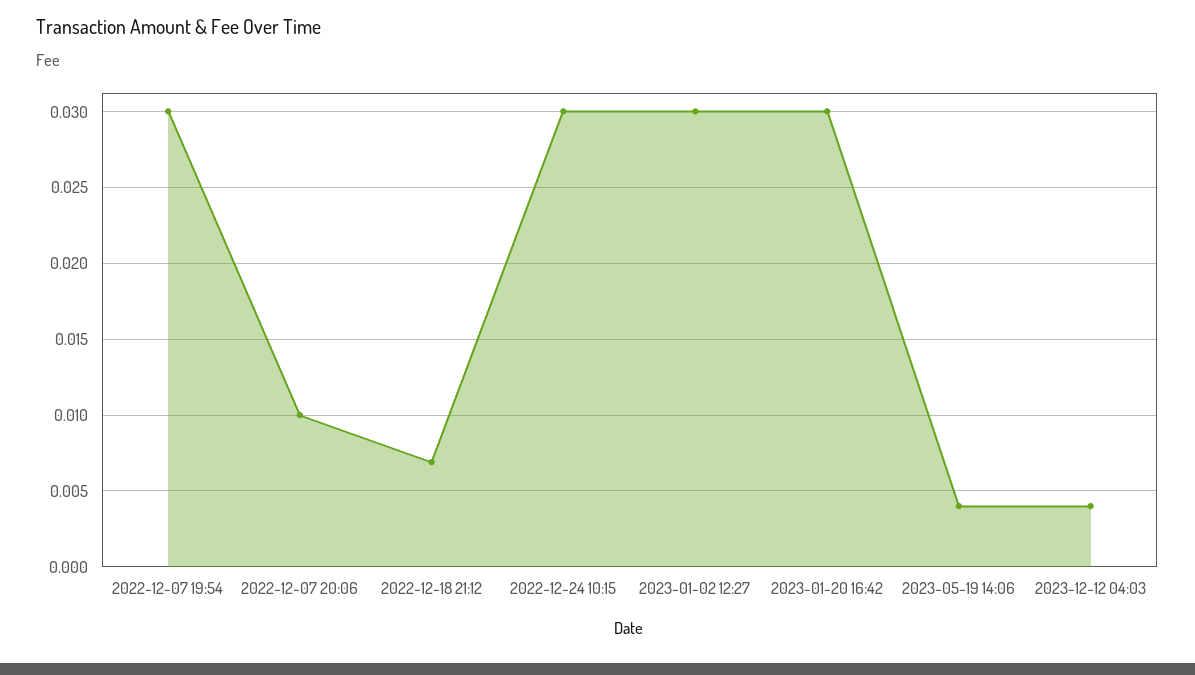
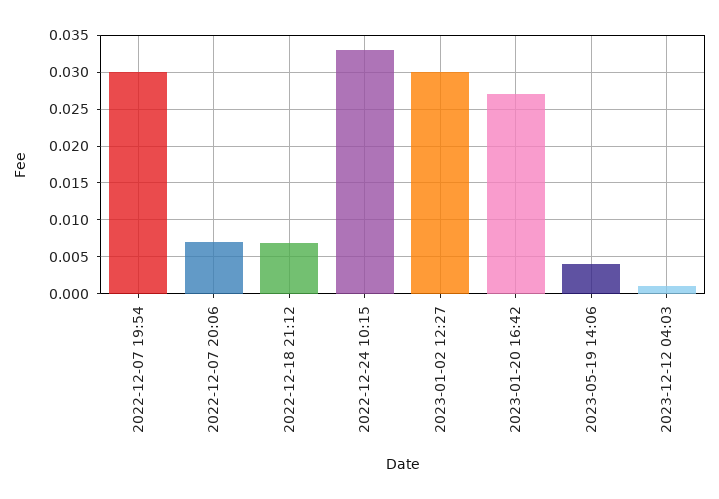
2022-12-07 20:06: 0.01 -> 0.007
2022-12-24 10:15: 0.03 -> 0.033
2023-01-20 16:42: 0.03 -> 0.027
2023-12-12 04:03: 0.004 -> 0.001

